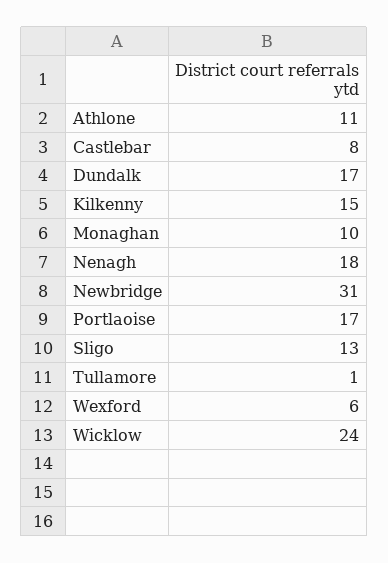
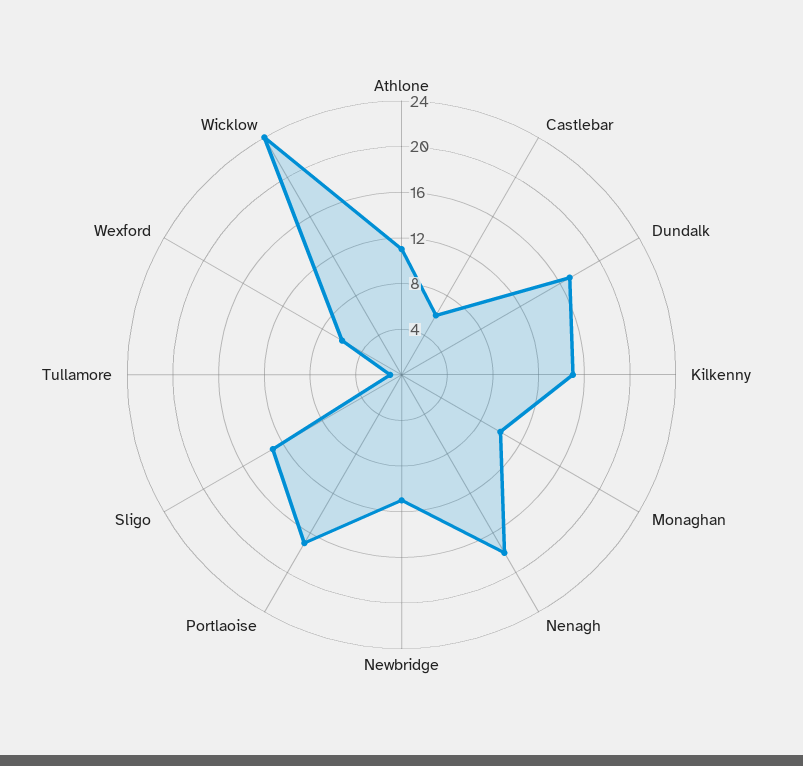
Castlebar: 8 -> 6
Newbridge: 31 -> 11

